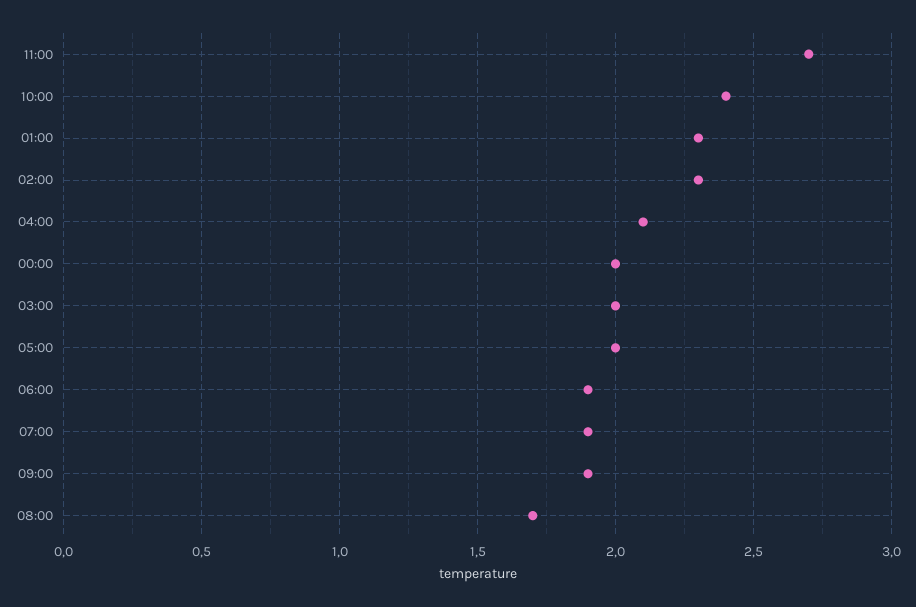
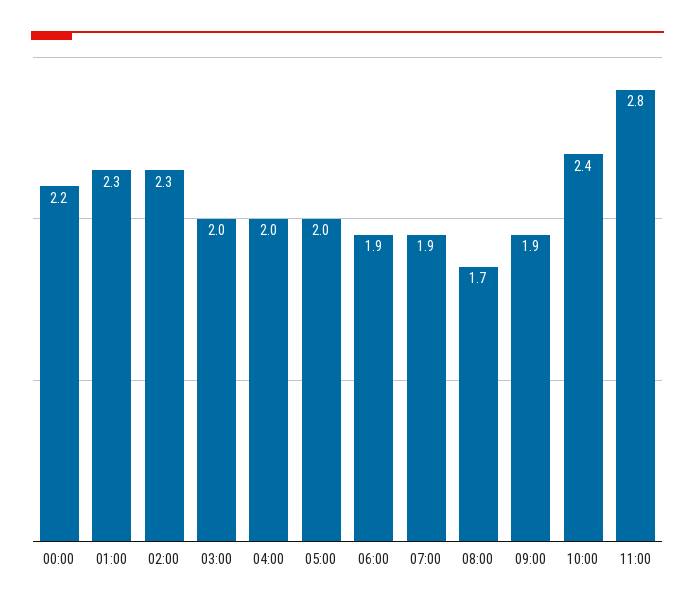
11:00: 2.7 -> 2.8
04:00: 2.1 -> 2
00:00: 2 -> 2.2

